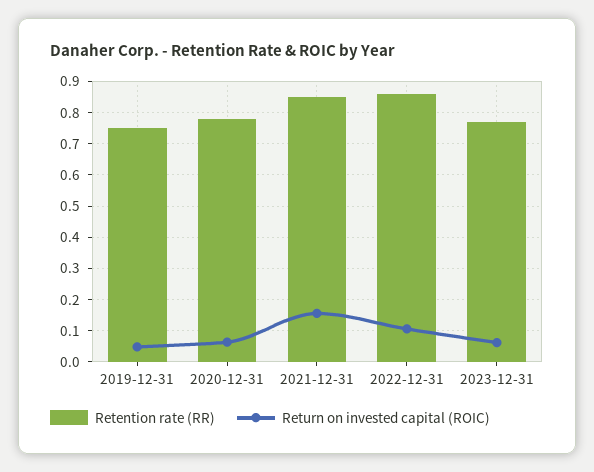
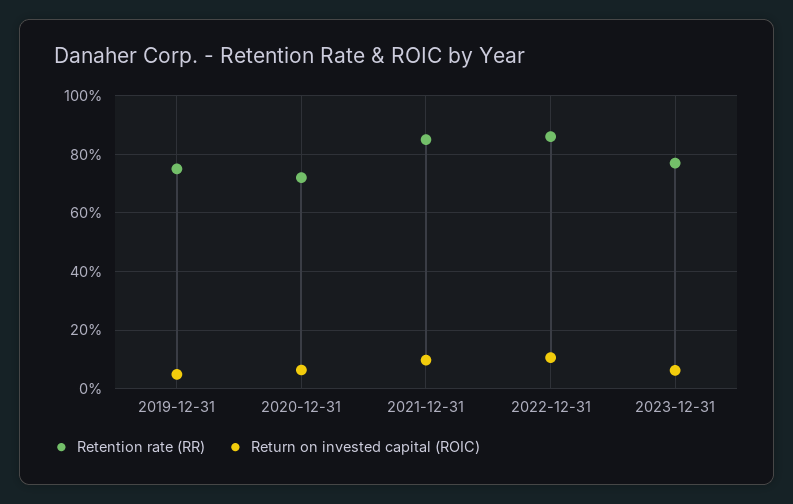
Retention rate (RR), 2020-12-31: 0.78 -> 0.725
Return on invested capital (ROIC), 2021-12-31: 0.16 -> 0.1

